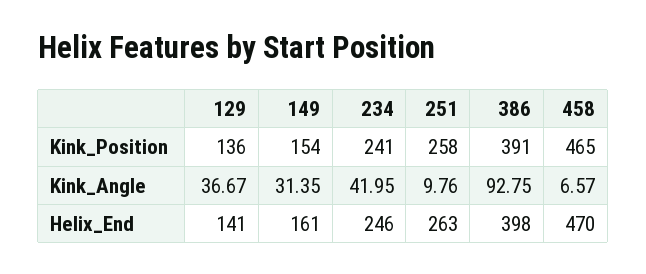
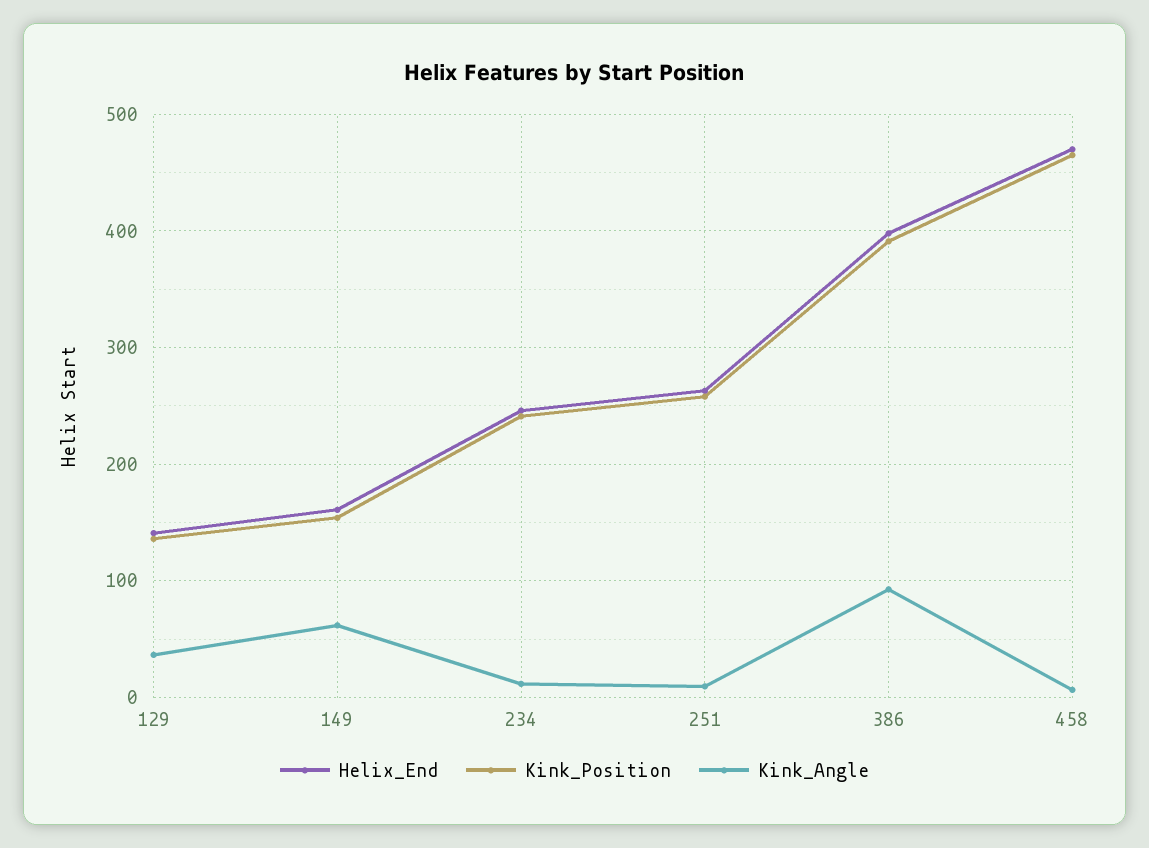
Kink_Angle, 149: 31.35 -> 60
Kink_Angle, 234: 41.95 -> 10

